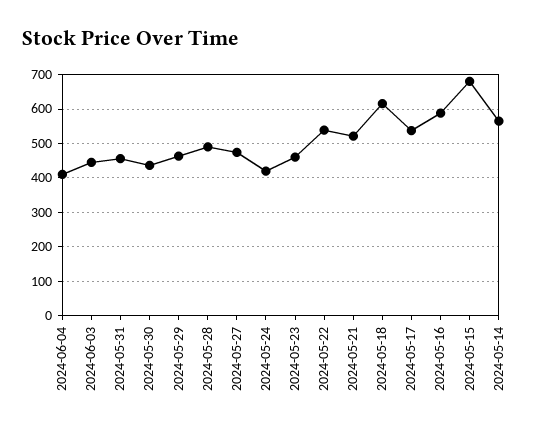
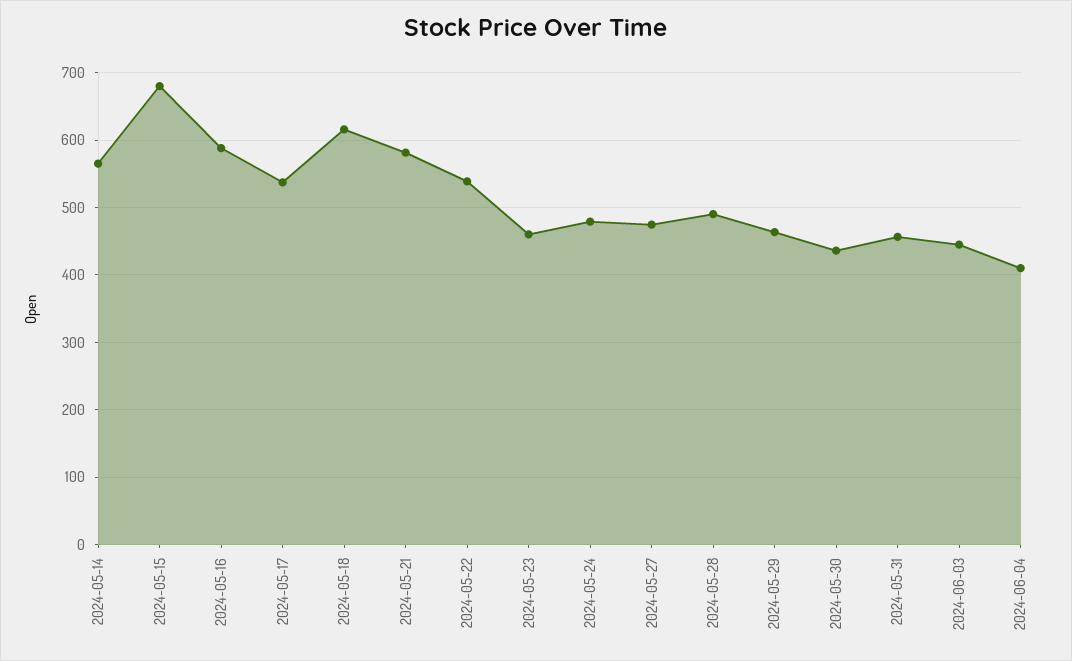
2024-05-24: 420 -> 480
2024-05-21: 520 -> 580

